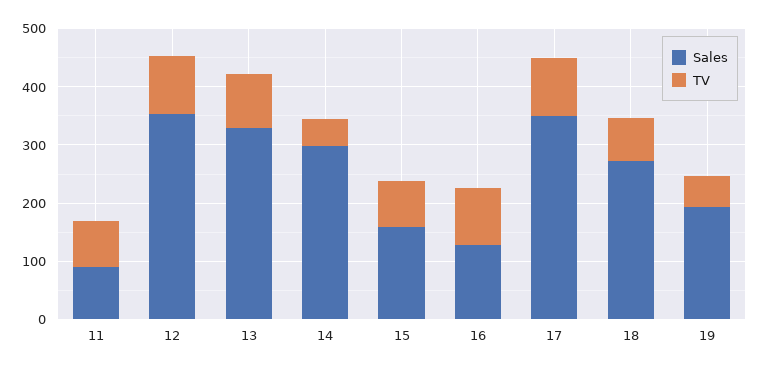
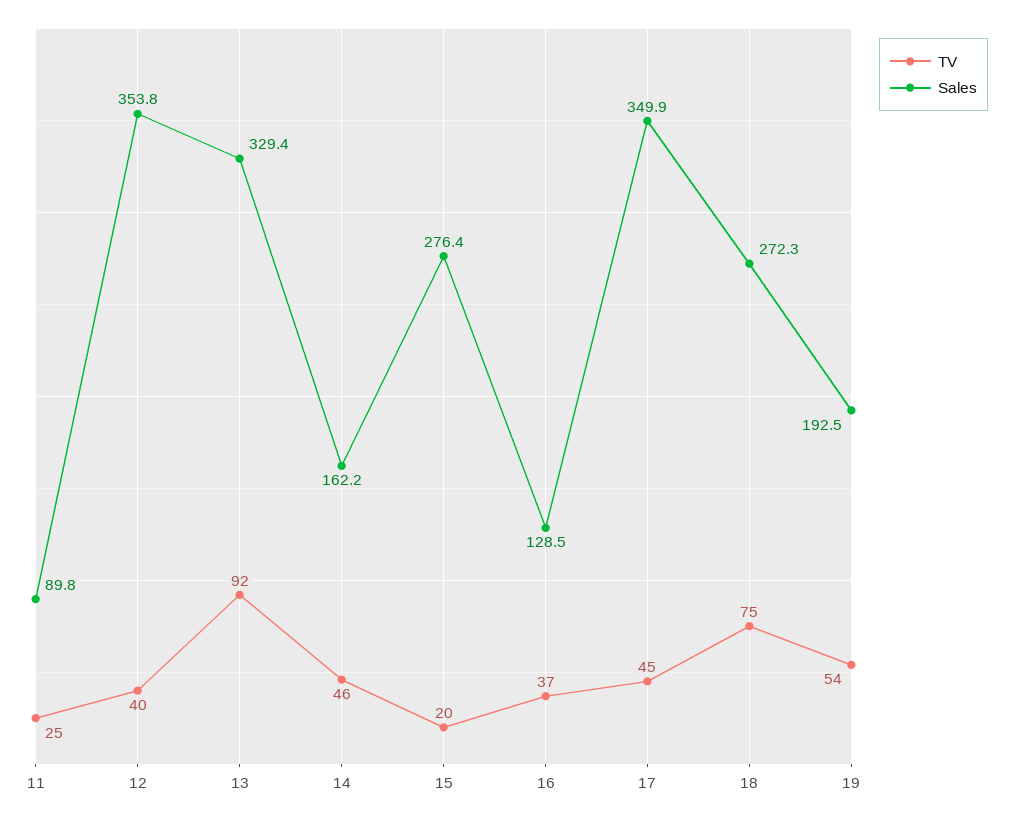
TV, 11: 80 -> 25
TV, 12: 100 -> 40
Sales, 14: 300 -> 162.2
Sales, 15: 160 -> 276.4
TV, 15: 80 -> 20
TV, 16: 100 -> 37
TV, 17: 100 -> 45

